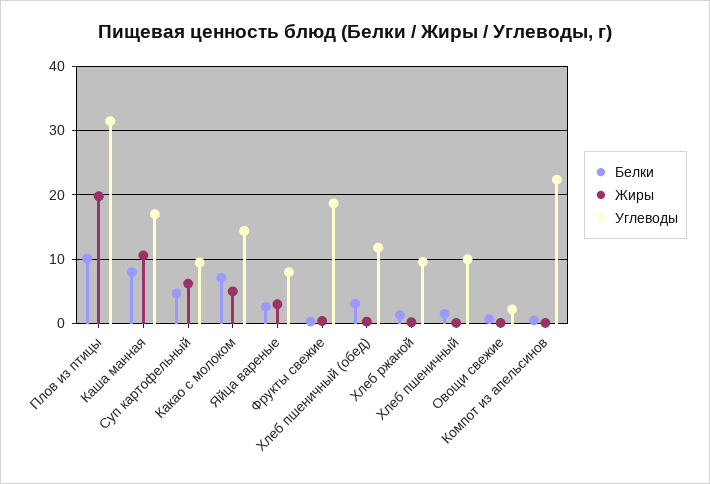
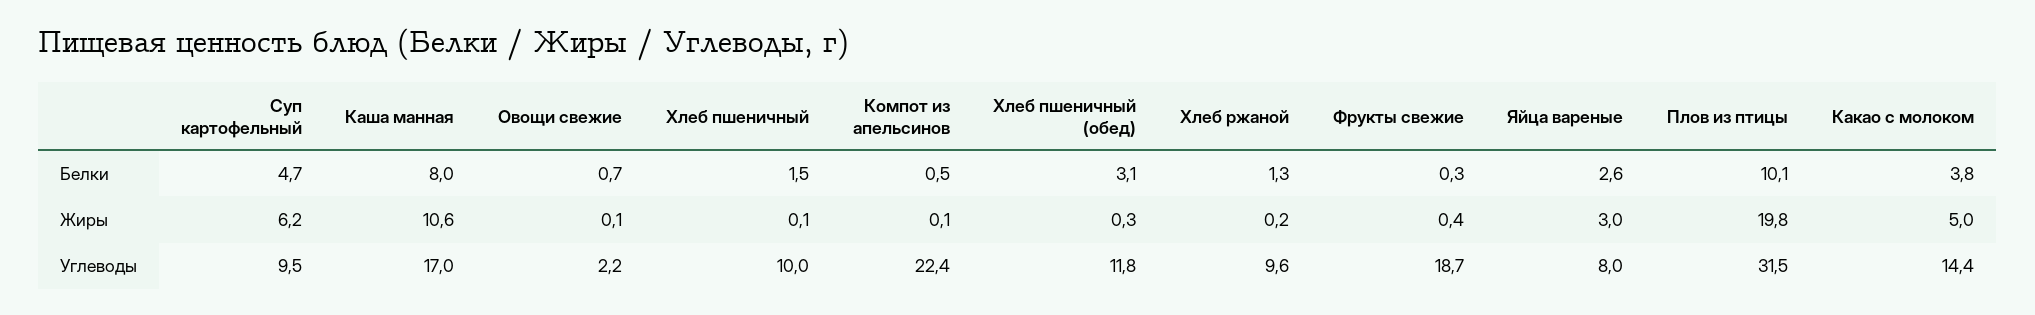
Белки, Какао с молоком: 7 -> 3.8

